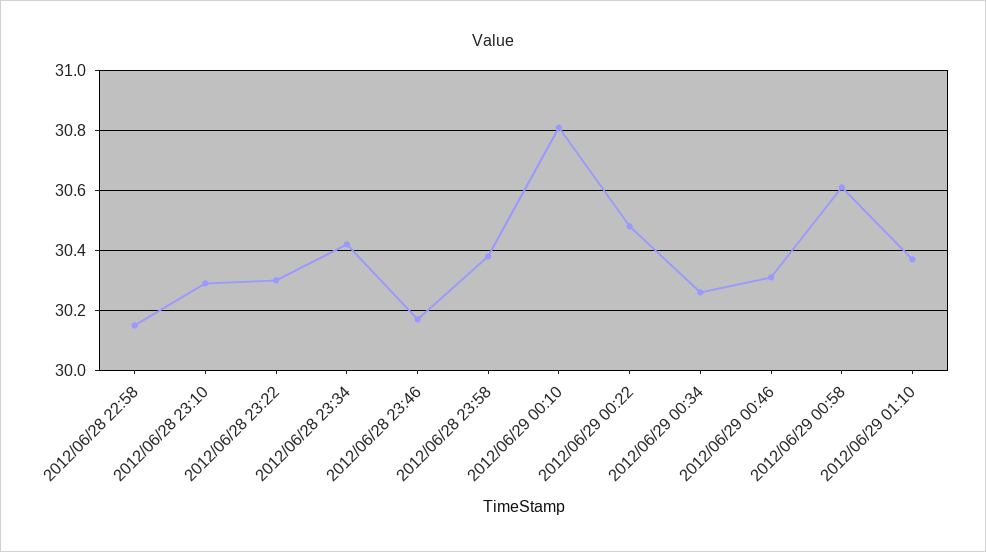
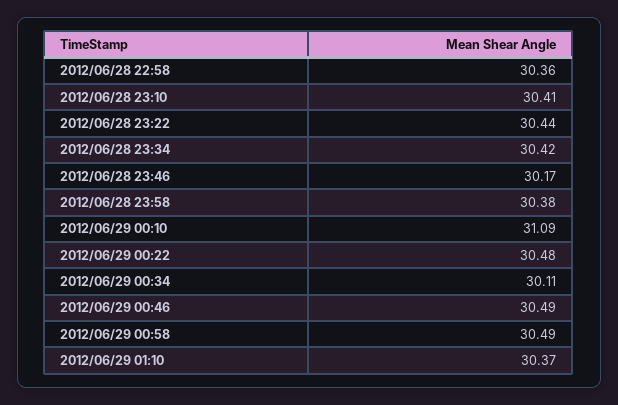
2012/06/28 22:58: 30.15 -> 30.36
2012/06/28 23:10: 30.3 -> 30.41
2012/06/28 23:22: 30.3 -> 30.44
2012/06/29 00:10: 30.8 -> 31.09
2012/06/29 00:34: 30.25 -> 30.11
2012/06/29 00:46: 30.3 -> 30.49
2012/06/29 00:58: 30.6 -> 30.49

